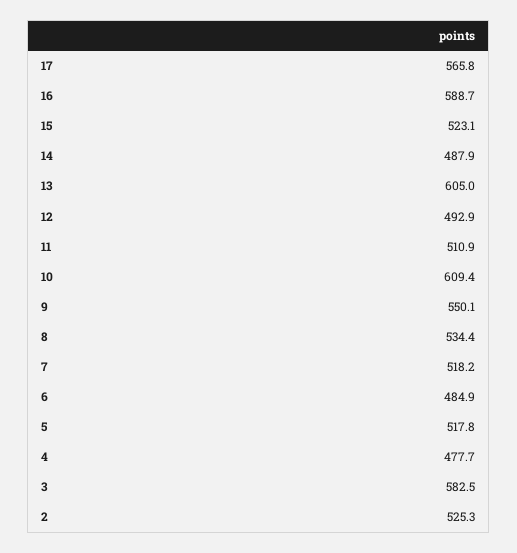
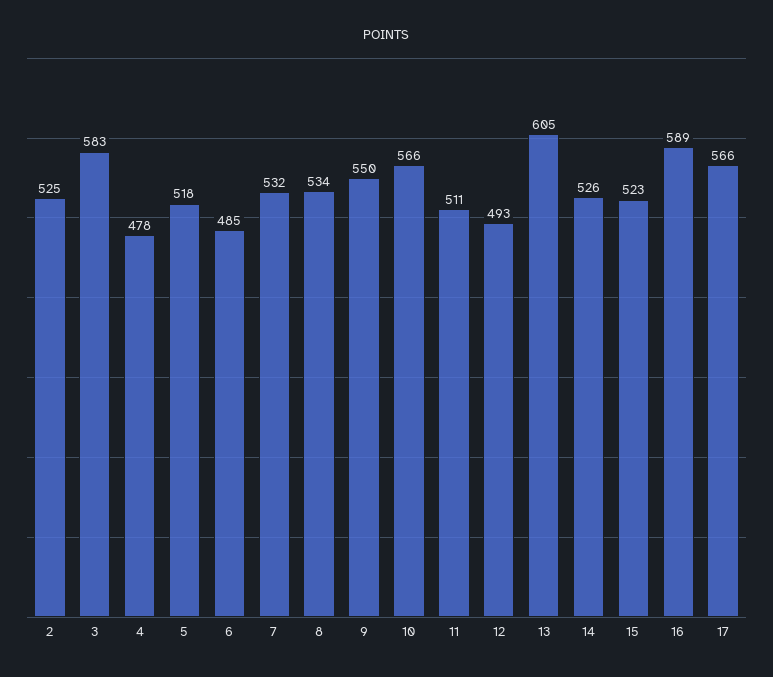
14: 487.9 -> 526
10: 609.4 -> 566
7: 518.2 -> 532

